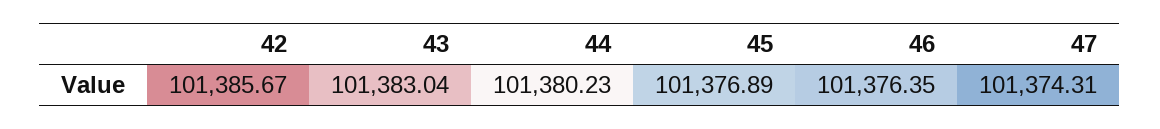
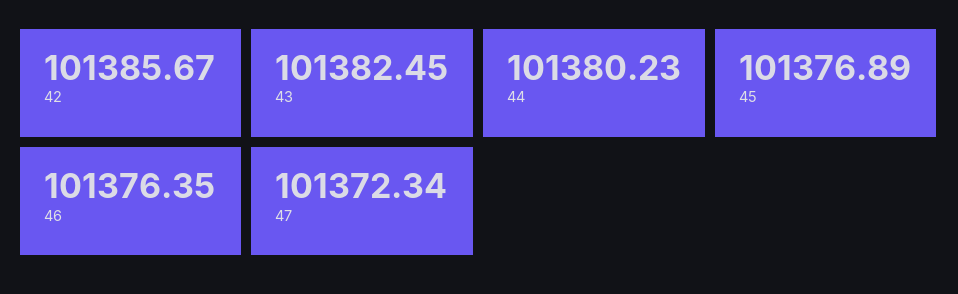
43: 101383.04 -> 101382.45
47: 101374.31 -> 101372.34

